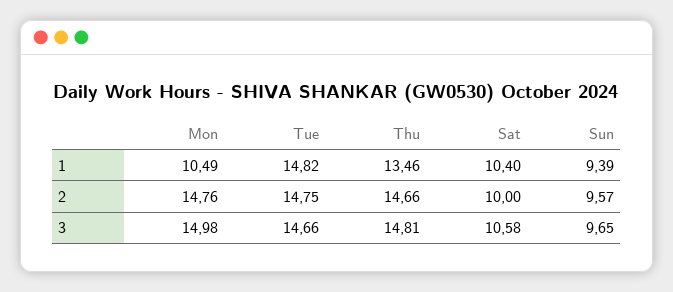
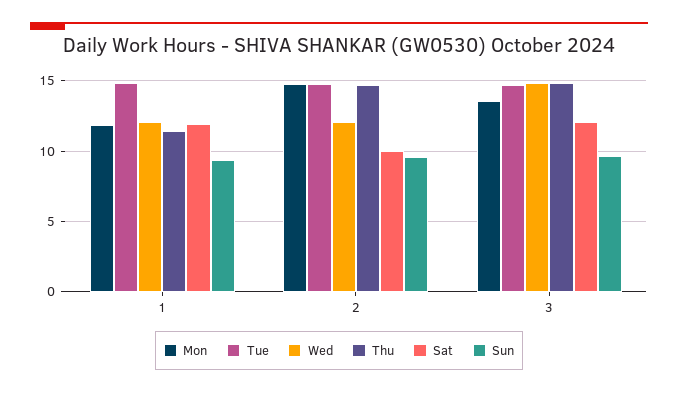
Mon, 1: 10.49 -> 12
Thu, 1: 13.46 -> 11.5
Sat, 1: 10.4 -> 12
Mon, 3: 14.98 -> 13.5
Sat, 3: 10.58 -> 12
Wed, 1: none -> 12
Wed, 2: none -> 12
Wed, 3: none -> 15

